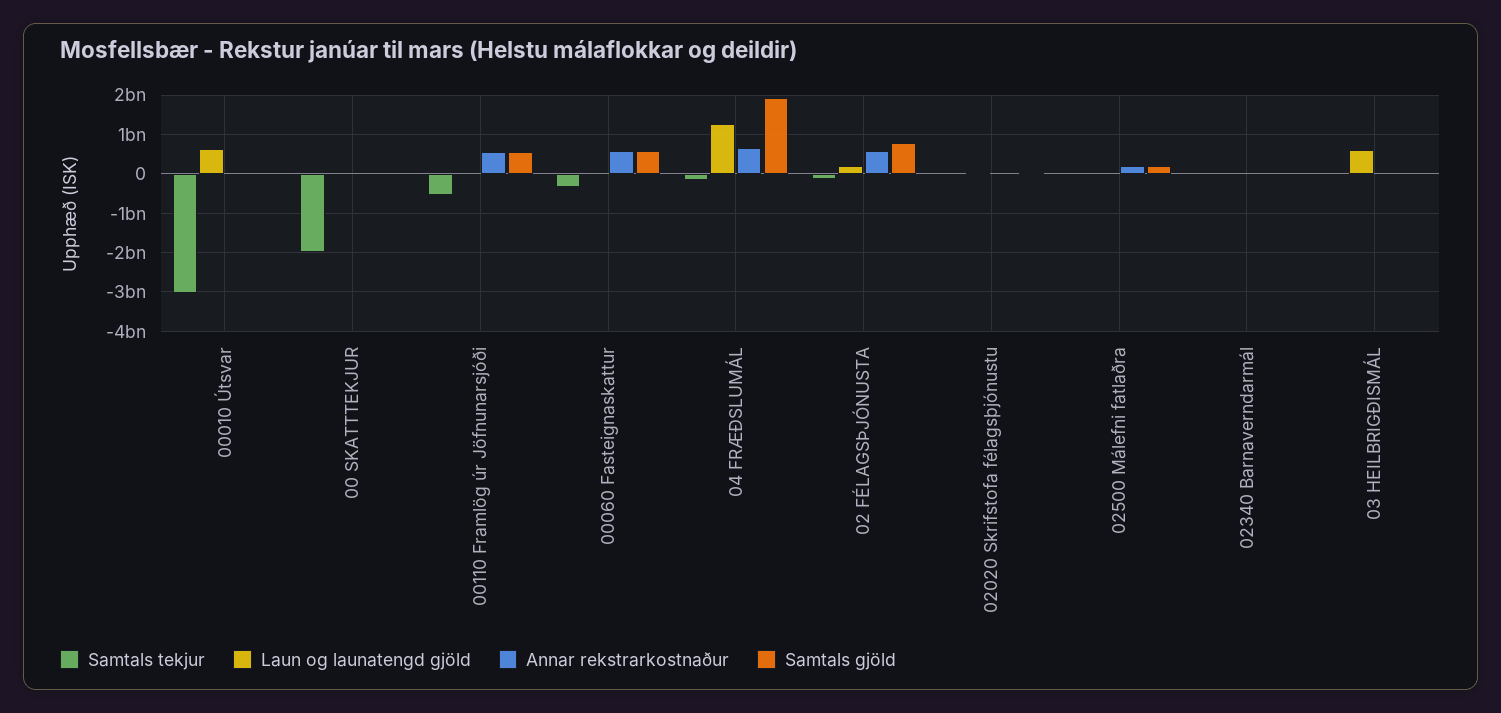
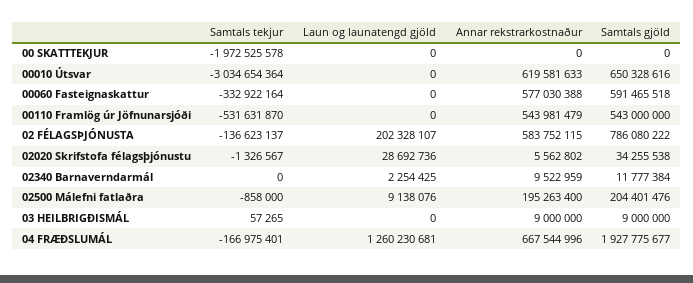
Laun og launatengd gjöld, 00010 Útsvar: 600000000 -> 0
Annar rekstrarkostnaður, 00010 Útsvar: 0 -> 619581633
Samtals gjöld, 00010 Útsvar: 0 -> 650328616
Laun og launatengd gjöld, 03 HEILBRIGÐISMÁL: 600000000 -> 0

